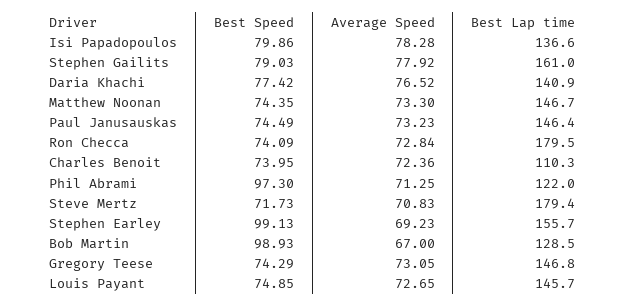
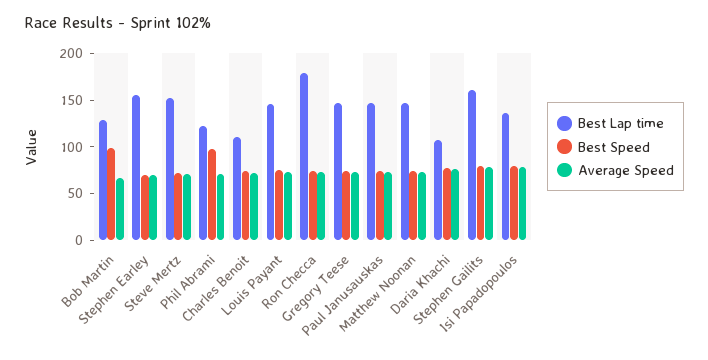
Best Lap time, Daria Khachi: 140.9 -> 110
Best Lap time, Steve Mertz: 179.4 -> 150
Best Speed, Stephen Earley: 99.13 -> 70

